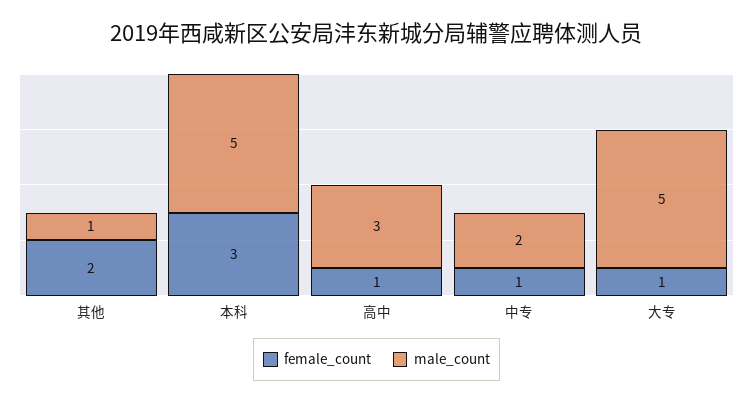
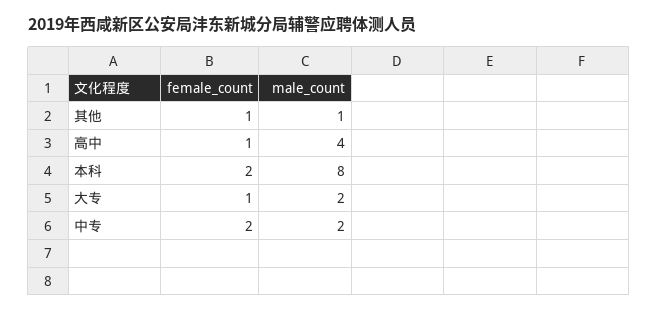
female_count, 其他: 2 -> 1
female_count, 本科: 3 -> 2
male_count, 本科: 5 -> 8
male_count, 高中: 3 -> 4
female_count, 中专: 1 -> 2
male_count, 大专: 5 -> 2

